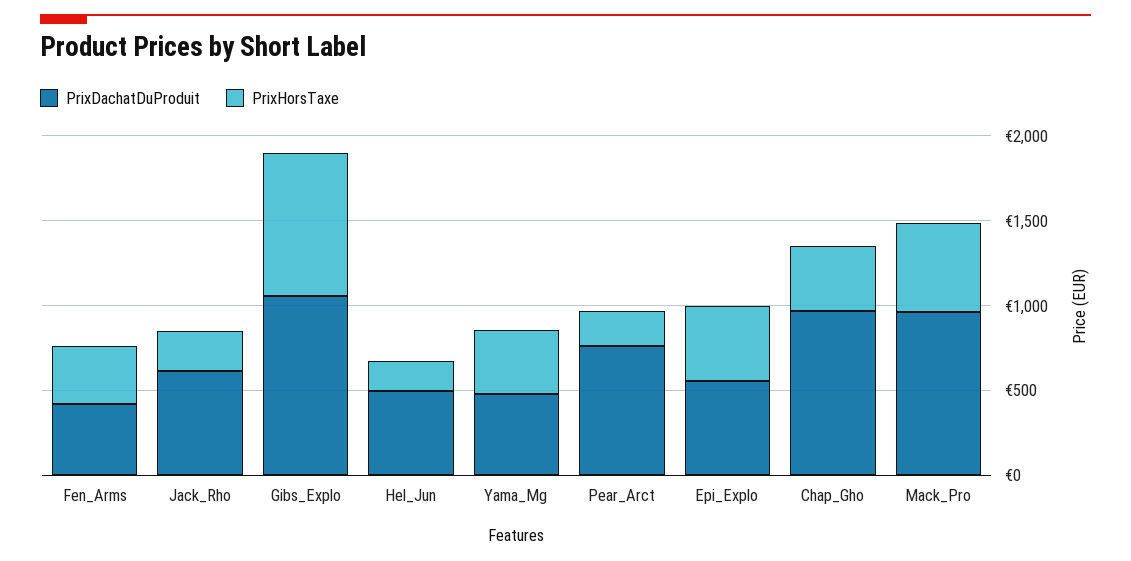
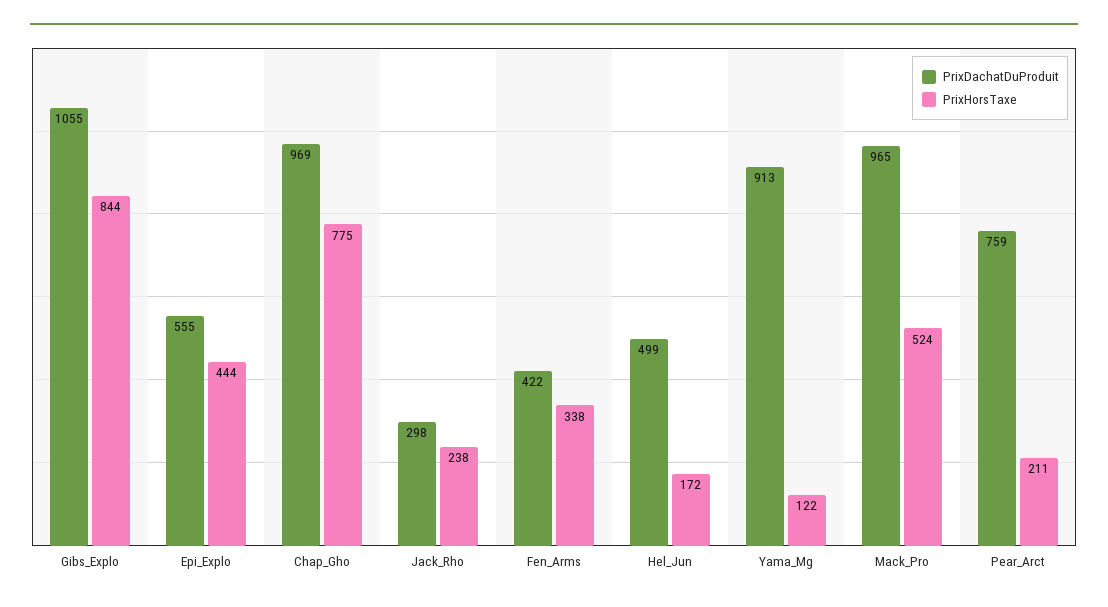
PrixDachatDuProduit, Jack_Rho: 600 -> 298
PrixDachatDuProduit, Yama_Mg: 500 -> 913
PrixHorsTaxe, Yama_Mg: 400 -> 122
PrixHorsTaxe, Chap_Gho: 400 -> 775

